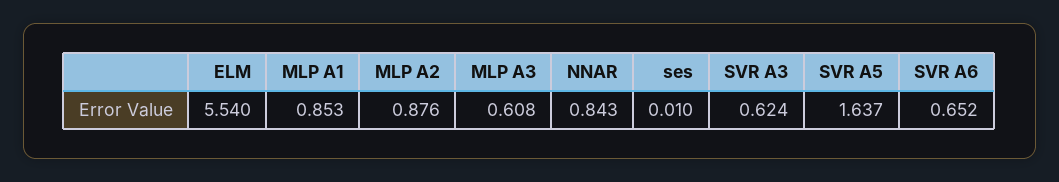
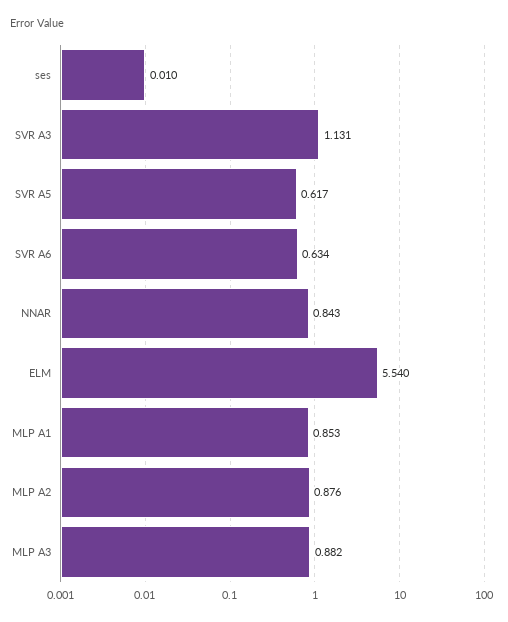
MLP A3: 0.608 -> 0.882
SVR A3: 0.624 -> 1.131
SVR A5: 1.637 -> 0.617
SVR A6: 0.652 -> 0.634

